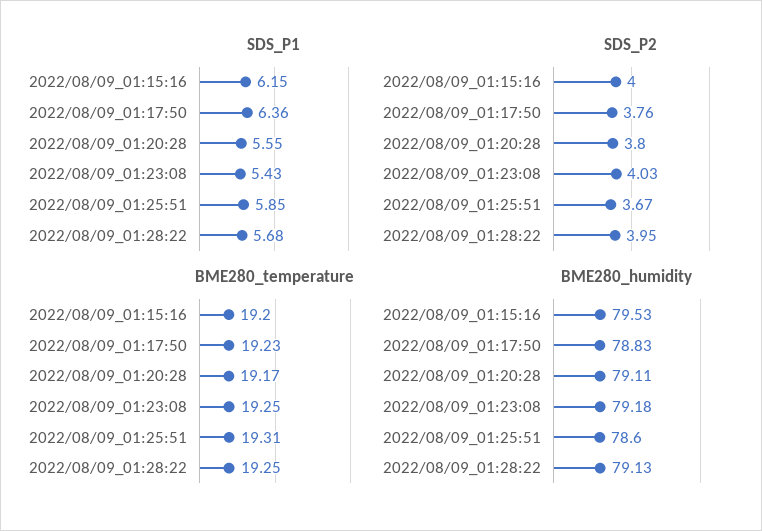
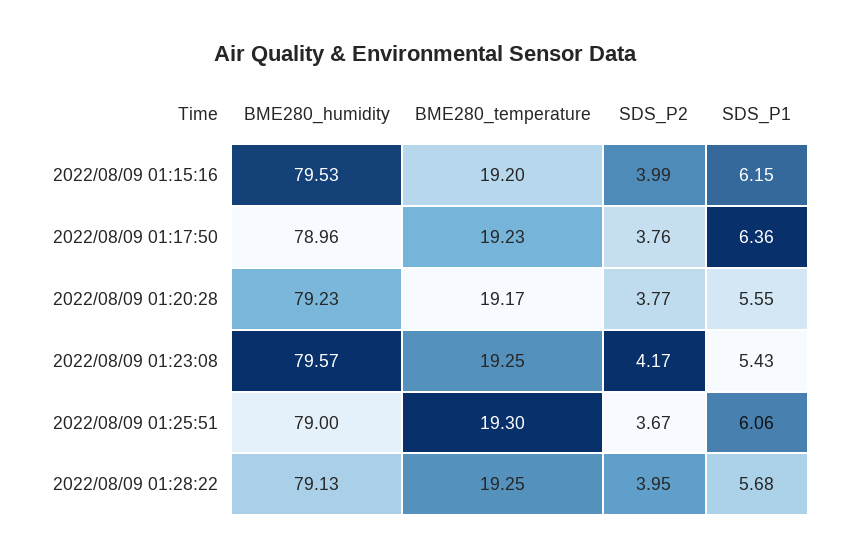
SDS_P1, 2022/08/09_01:25:51: 5.85 -> 6.06
SDS_P2, 2022/08/09_01:15:16: 4 -> 3.99
SDS_P2, 2022/08/09_01:20:28: 3.8 -> 3.77
SDS_P2, 2022/08/09_01:23:08: 4.03 -> 4.17
BME280_temperature, 2022/08/09_01:25:51: 19.31 -> 19.3
BME280_humidity, 2022/08/09_01:17:50: 78.83 -> 78.96
BME280_humidity, 2022/08/09_01:20:28: 79.11 -> 79.23
BME280_humidity, 2022/08/09_01:23:08: 79.18 -> 79.57
BME280_humidity, 2022/08/09_01:25:51: 78.6 -> 79

